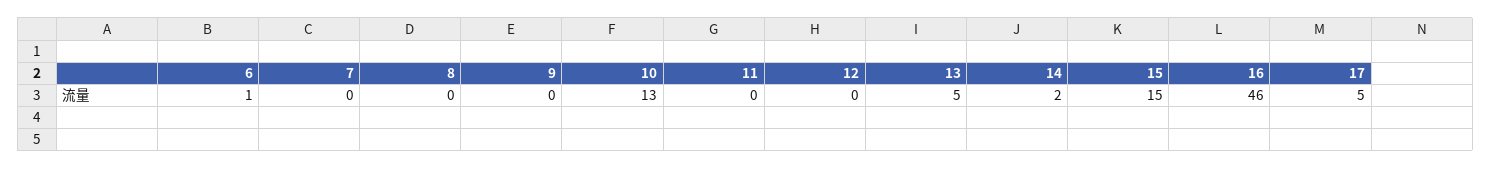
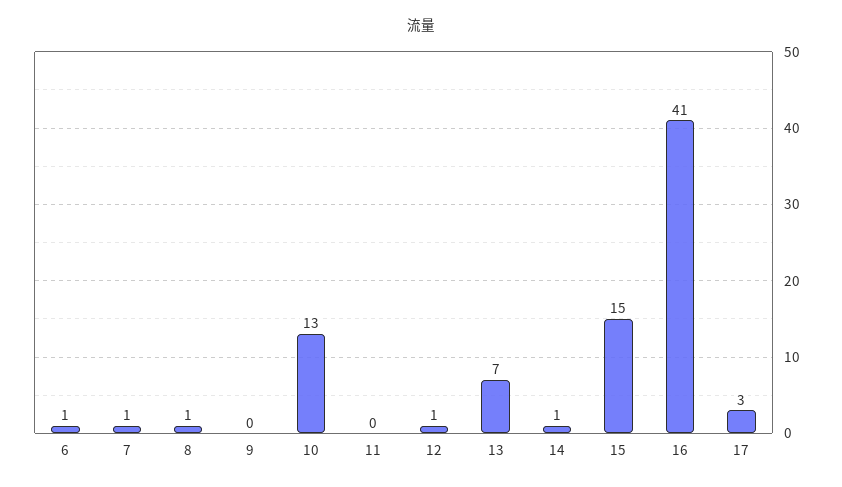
7: 0 -> 1
8: 0 -> 1
12: 0 -> 1
13: 5 -> 7
14: 2 -> 1
16: 46 -> 41
17: 5 -> 3

